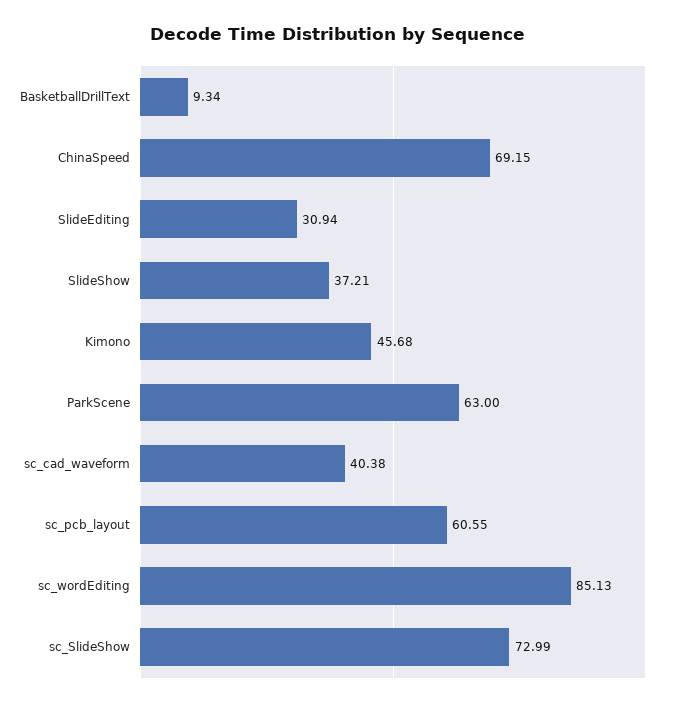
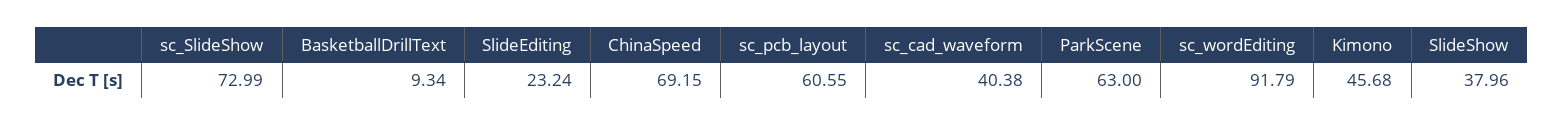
SlideEditing: 30.94 -> 23.24
SlideShow: 37.21 -> 37.96
sc_wordEditing: 85.13 -> 91.79

